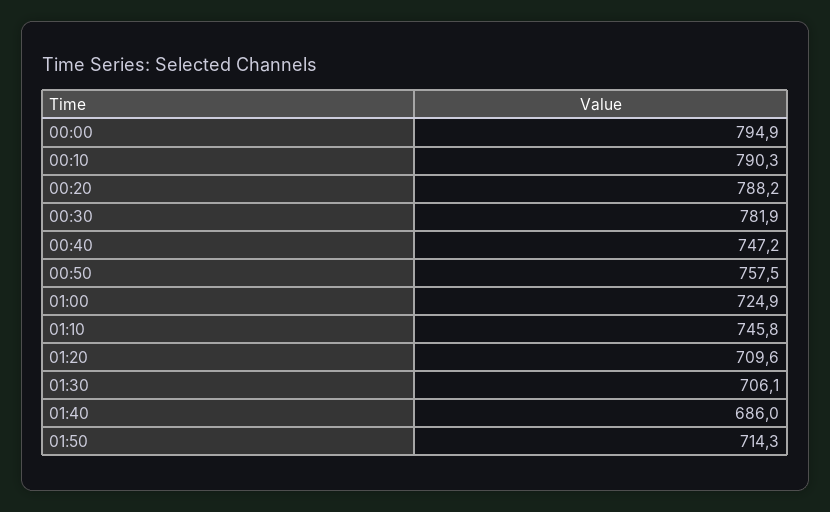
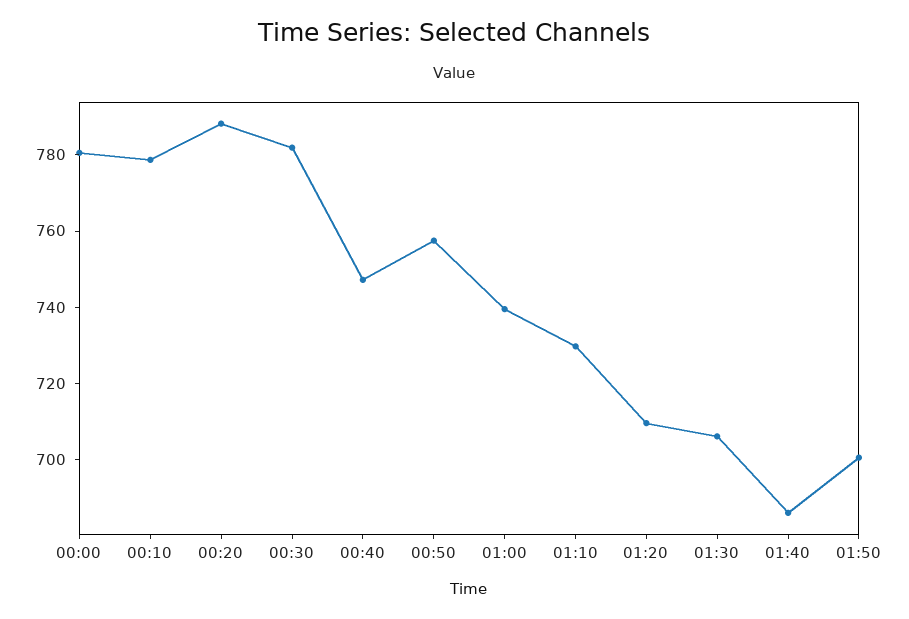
00:00: 794.9 -> 780
00:10: 790.3 -> 780
01:00: 724.9 -> 740
01:10: 745.8 -> 730
01:50: 714.3 -> 700

